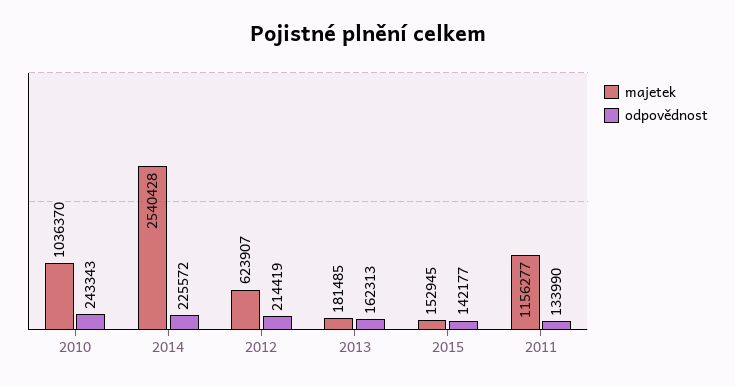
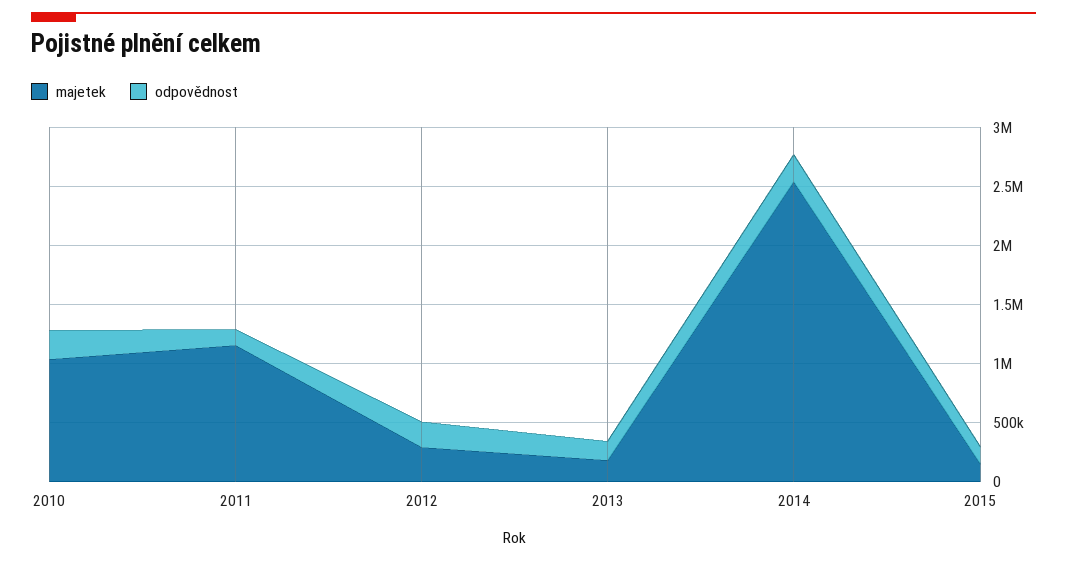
majetek, 2012: 623907 -> 300000

